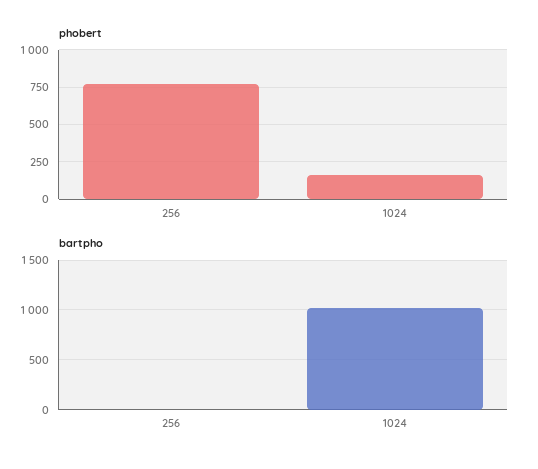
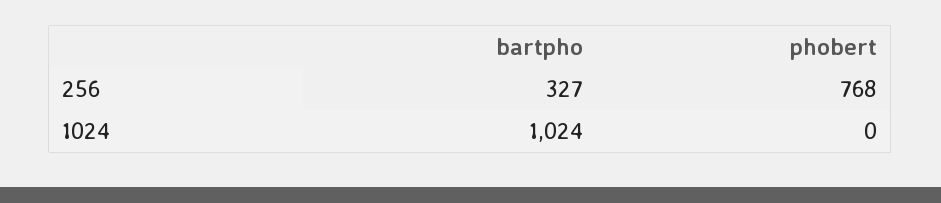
phobert, 1024: 150 -> 0
bartpho, 256: 0 -> 327

